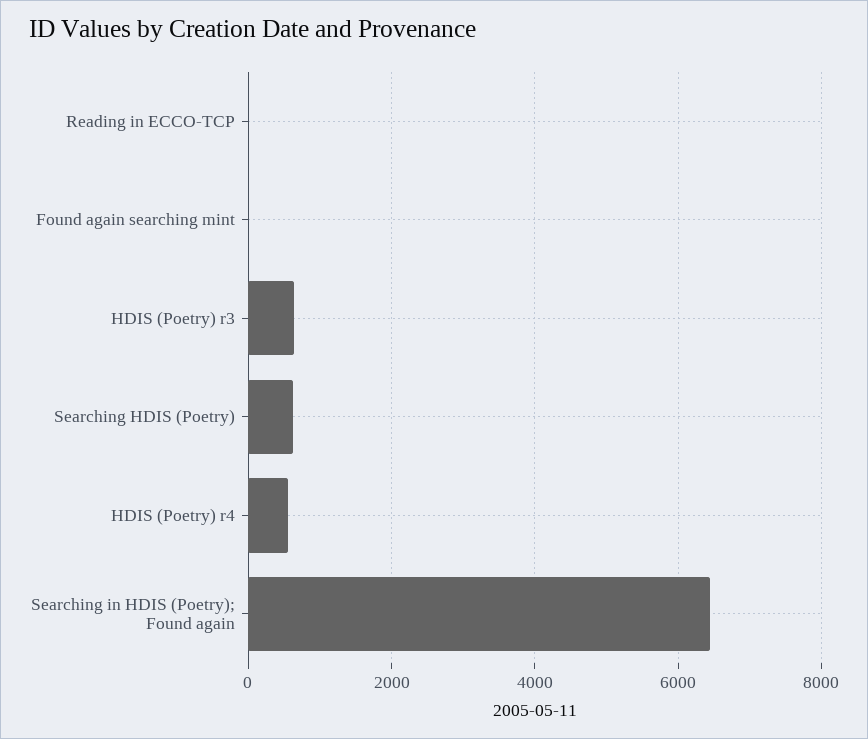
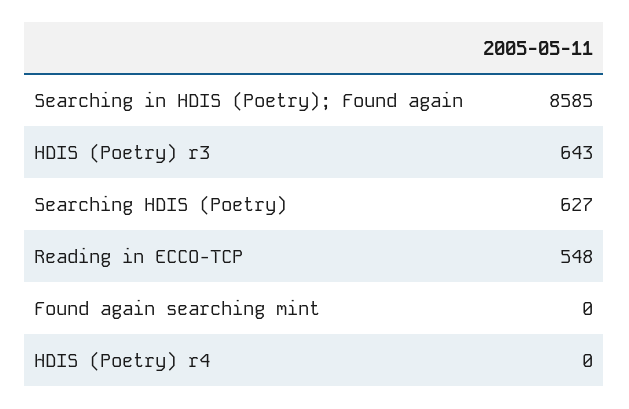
Reading in ECCO-TCP: 0 -> 548
HDIS (Poetry) r4: 600 -> 0
Searching in HDIS (Poetry); Found again: 6400 -> 8585

